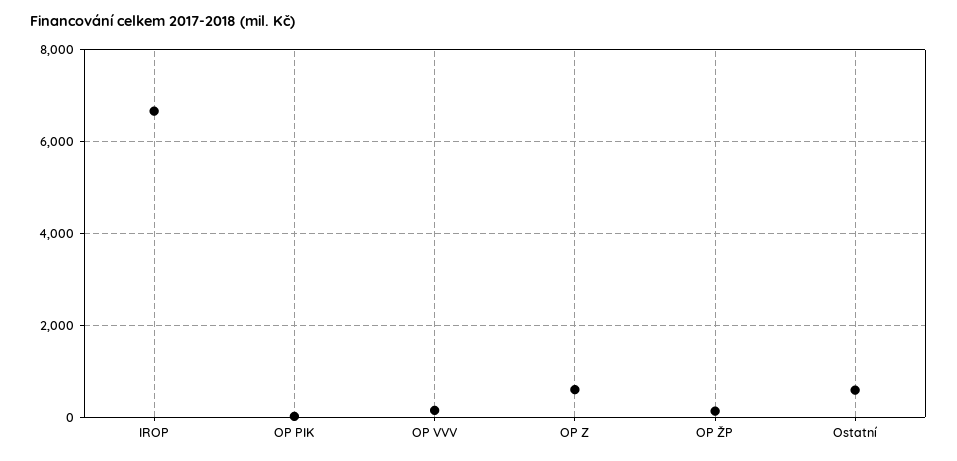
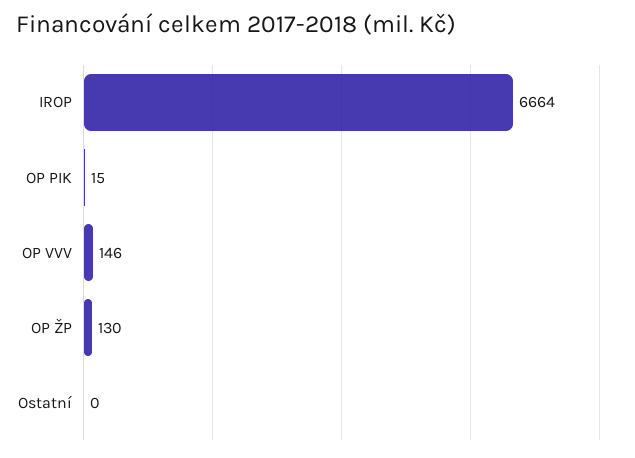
OP Z: 600 -> none
Ostatní: 600 -> 0

